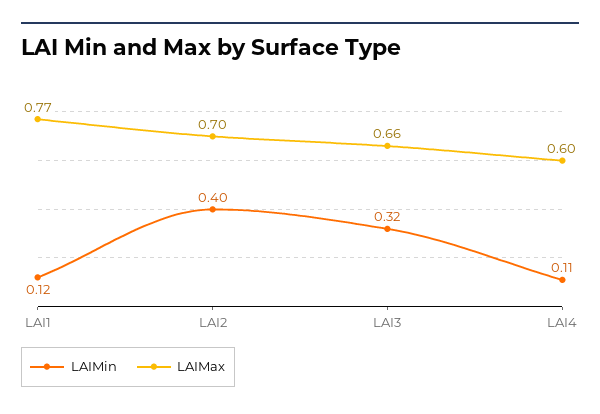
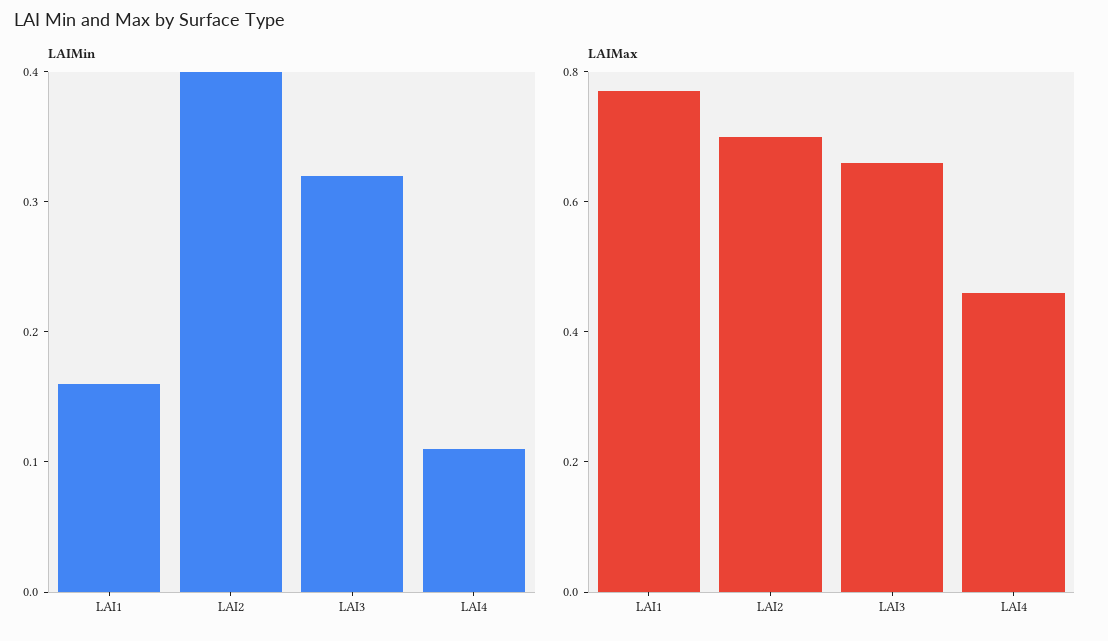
LAIMin, LAI1: 0.12 -> 0.16
LAIMax, LAI4: 0.6 -> 0.45

